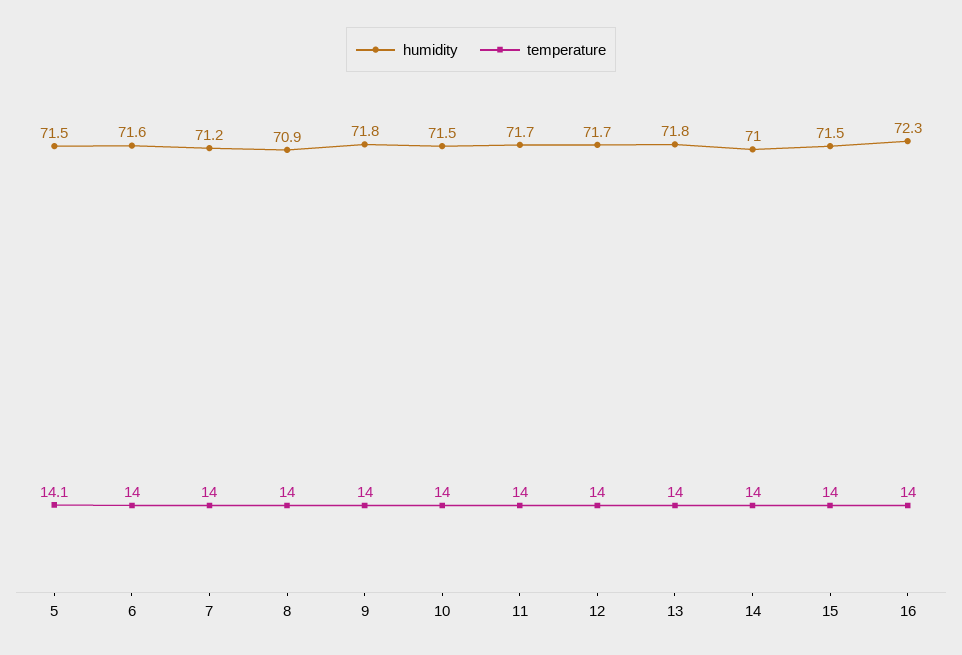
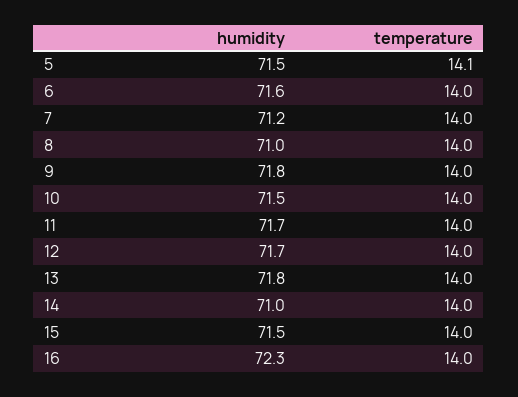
humidity, 8: 70.9 -> 71

